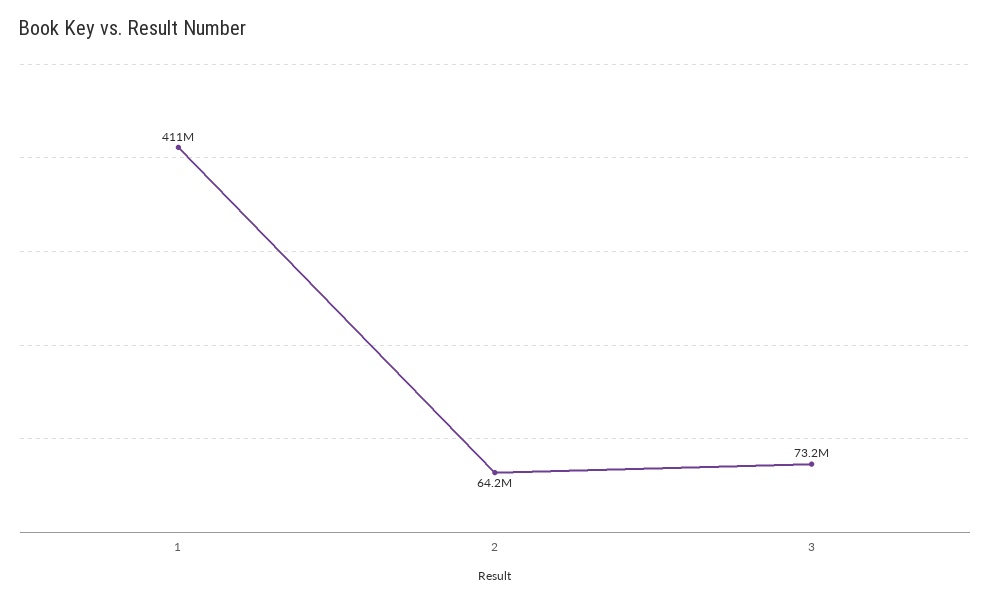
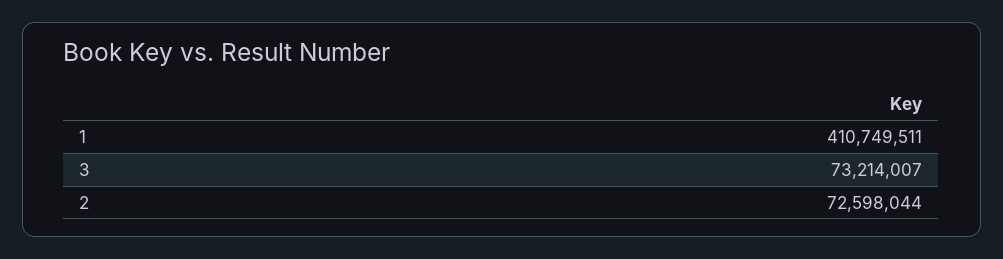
2: 64200000 -> 72598044

